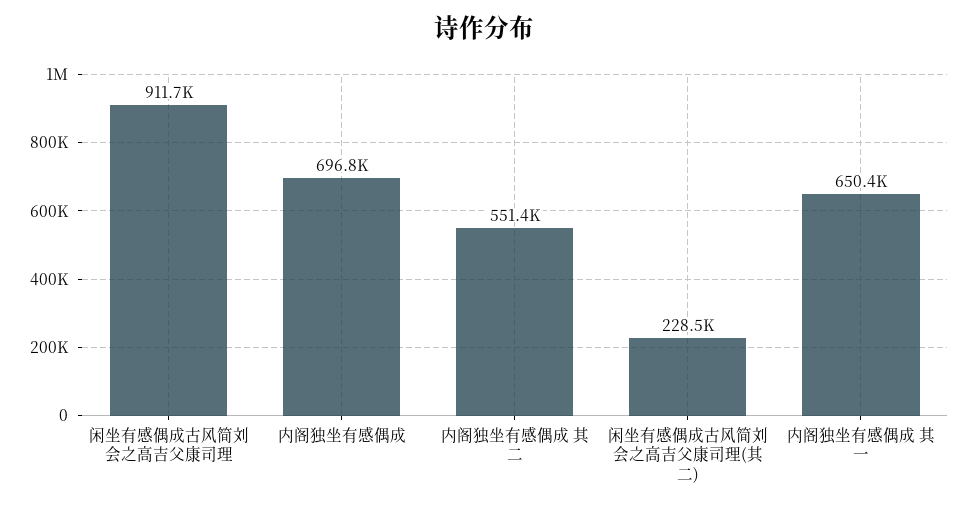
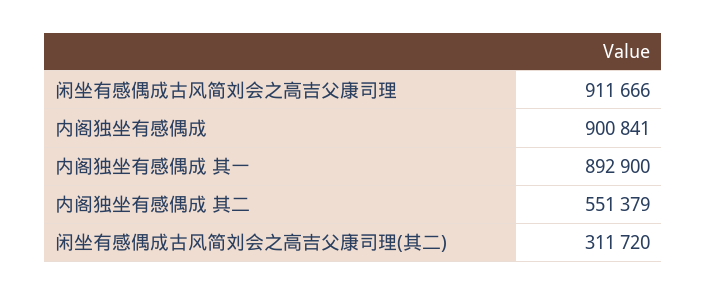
内阁独坐有感偶成: 696800 -> 900841
闲坐有感偶成古风简刘会之高吉父康司理(其二): 228500 -> 311720
内阁独坐有感偶成 其一: 650400 -> 892900

